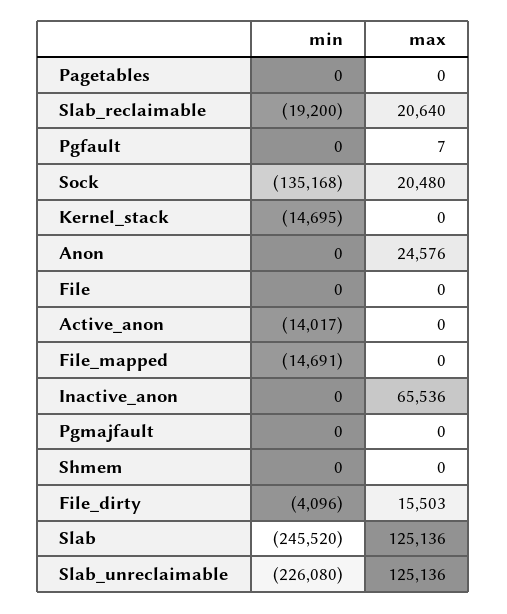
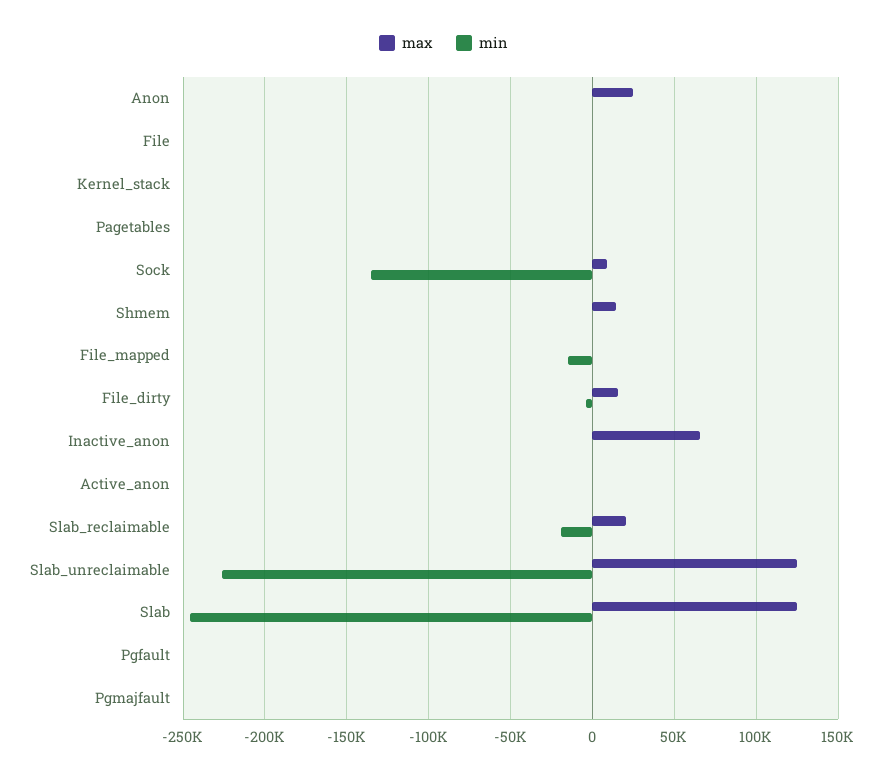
max, Sock: 20480 -> 10000
min, Kernel_stack: -14695 -> 0
min, Active_anon: -14017 -> 0
max, Shmem: 0 -> 15000

